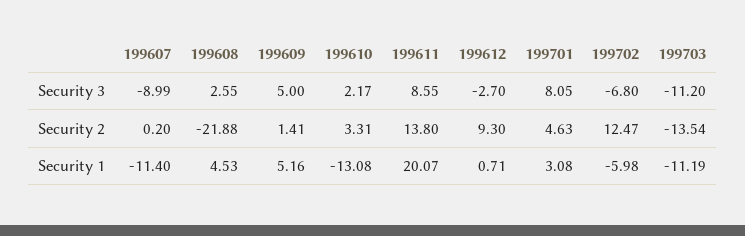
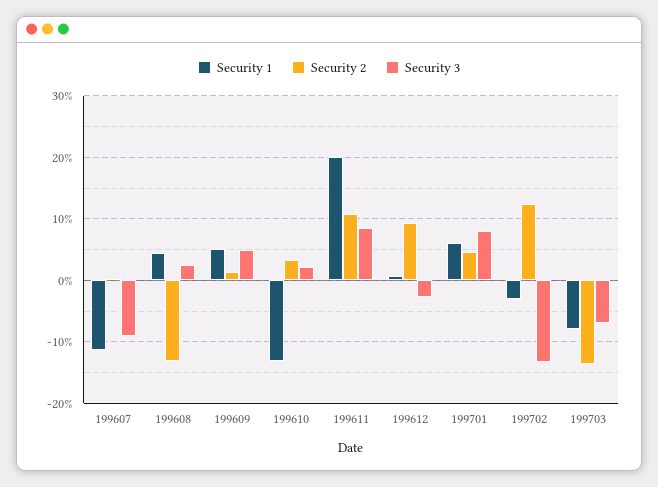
Security 3, 199702: -6.8 -> -13
Security 3, 199703: -11.2 -> -7
Security 2, 199608: -21.88 -> -13
Security 2, 199611: 13.8 -> 11
Security 1, 199701: 3.08 -> 6
Security 1, 199702: -5.98 -> -3
Security 1, 199703: -11.19 -> -8

